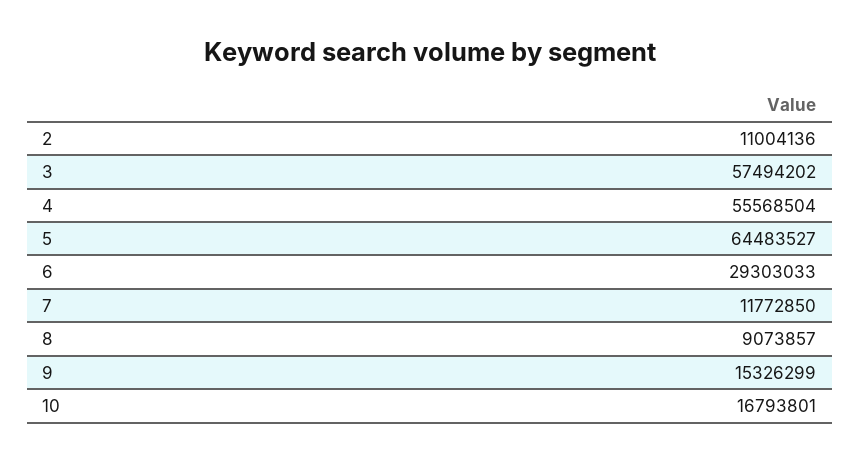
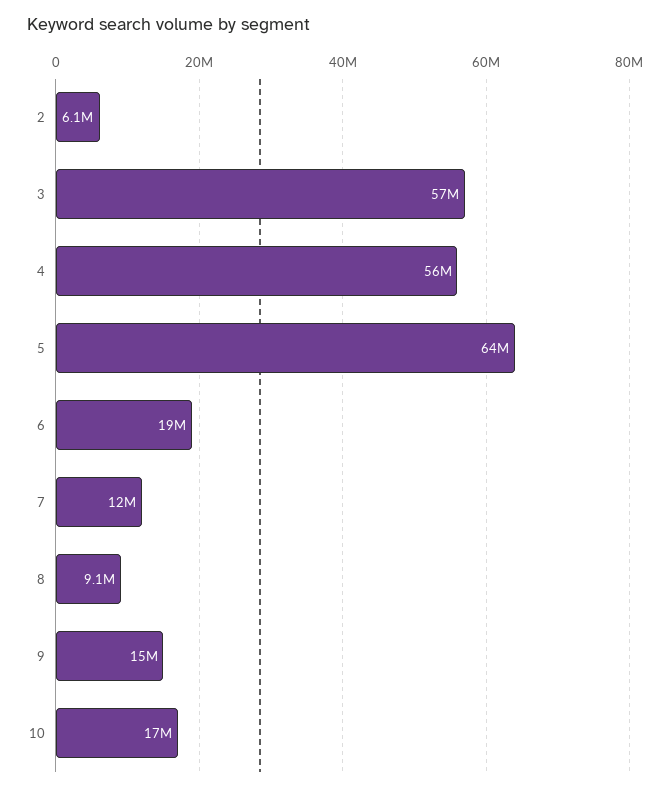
2: 11004136 -> 6100000
6: 29303033 -> 19000000

